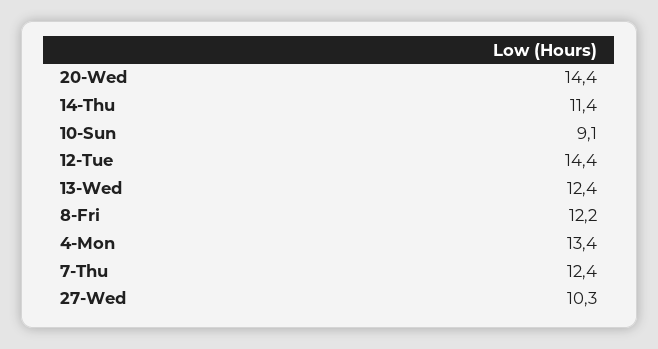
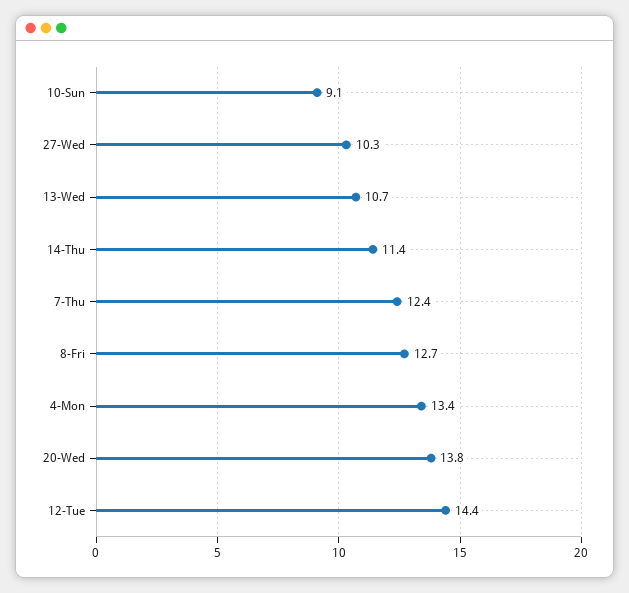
20-Wed: 14.4 -> 13.8
13-Wed: 12.4 -> 10.7
8-Fri: 12.2 -> 12.7

